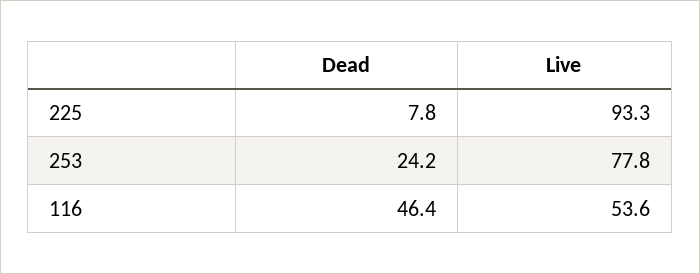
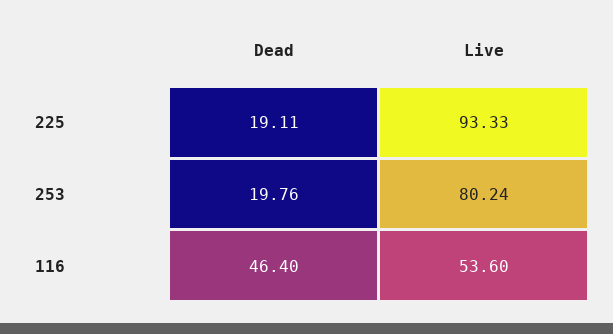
Dead, 225: 7.8 -> 19.11
Dead, 253: 24.2 -> 19.76
Live, 253: 77.8 -> 80.24

